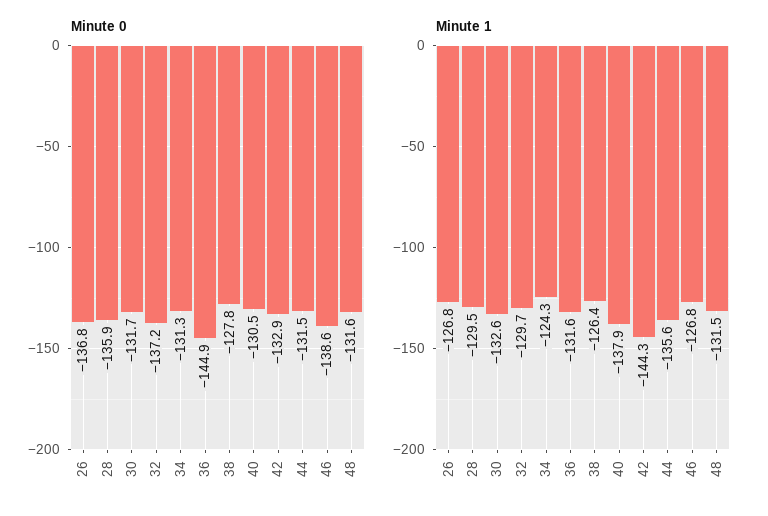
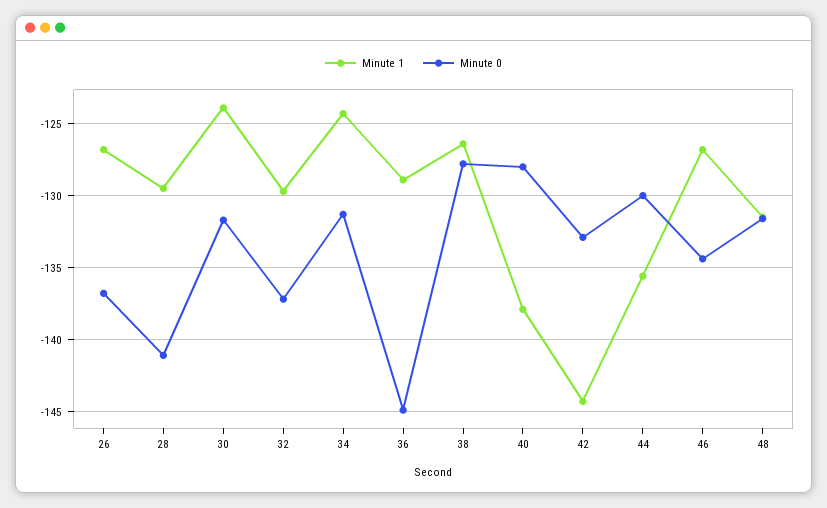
Minute 0, 28: -135.9 -> -141
Minute 0, 40: -130.5 -> -128
Minute 0, 44: -131.5 -> -130
Minute 0, 46: -138.6 -> -134.5
Minute 1, 30: -132.6 -> -124
Minute 1, 36: -131.6 -> -129

